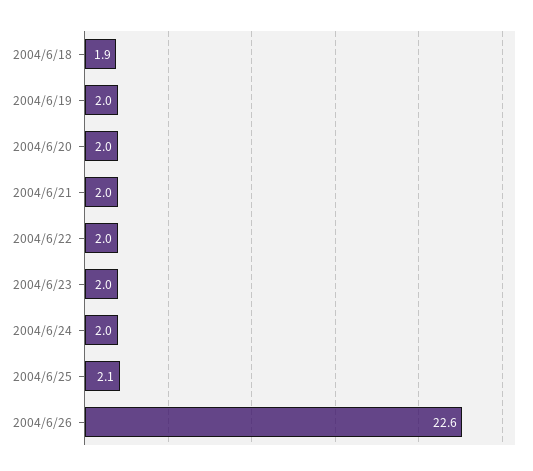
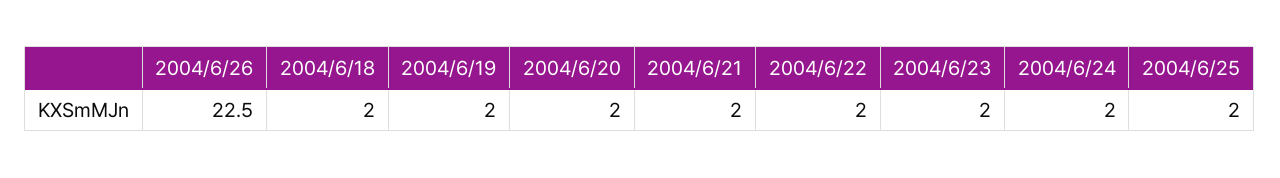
2004/6/18: 1.9 -> 2
2004/6/25: 2.1 -> 2
2004/6/26: 22.6 -> 22.5

